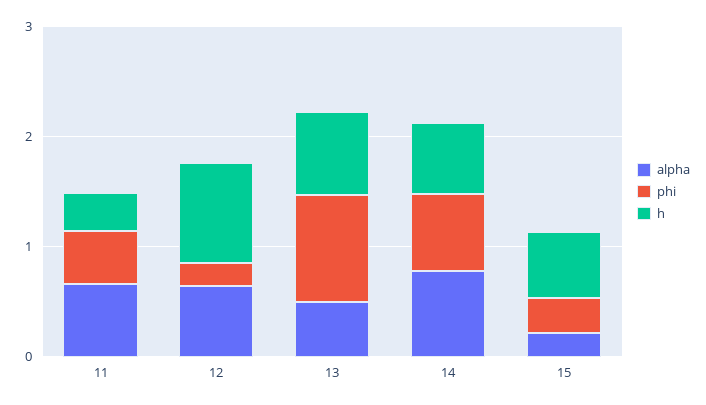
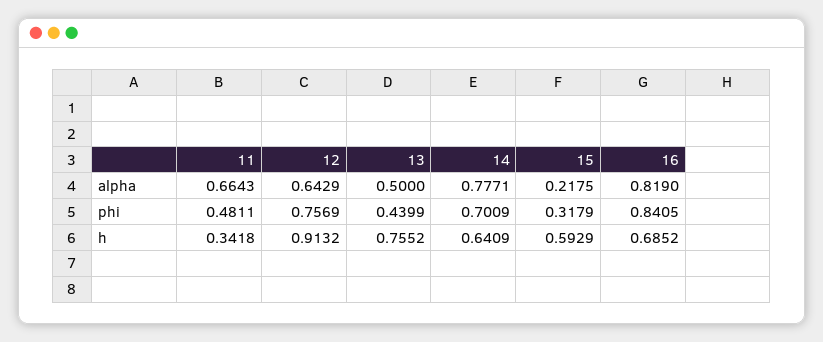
phi, 12: 0.2 -> 0.7569
phi, 13: 1 -> 0.4399
alpha, 16: none -> 0.819
phi, 16: none -> 0.8405
h, 16: none -> 0.6852

